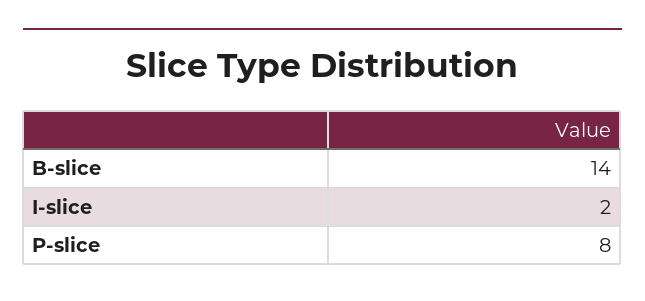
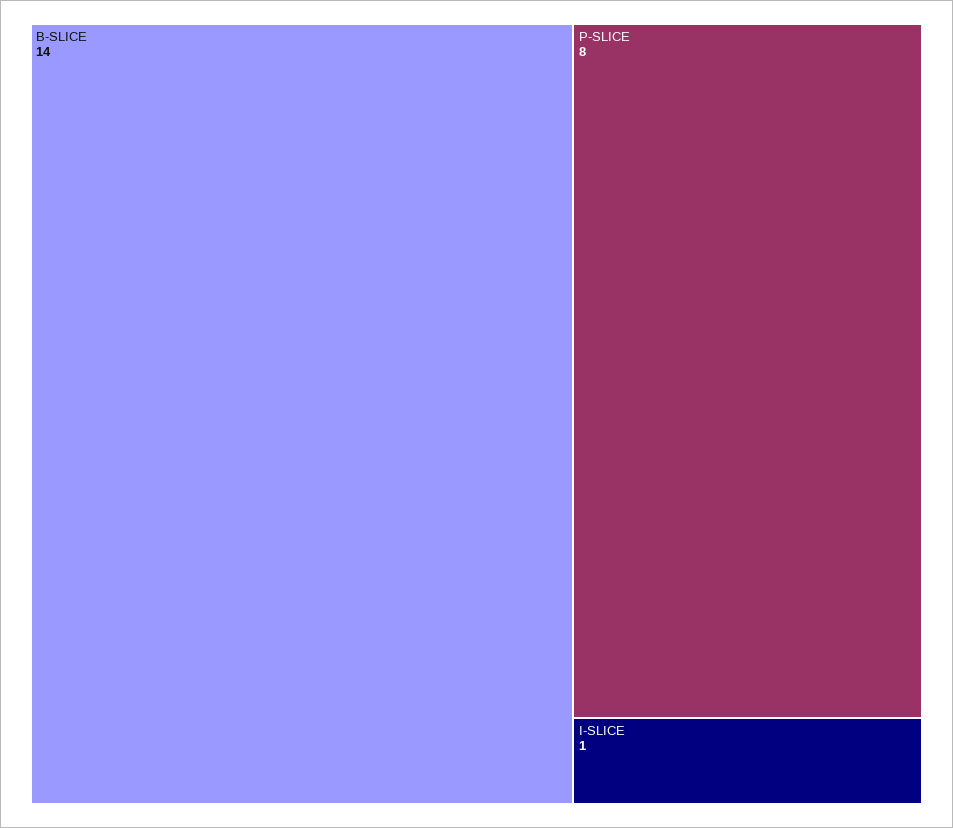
I-slice: 2 -> 1

